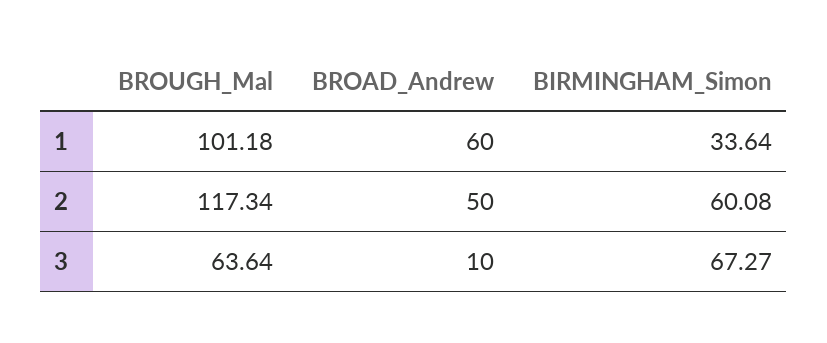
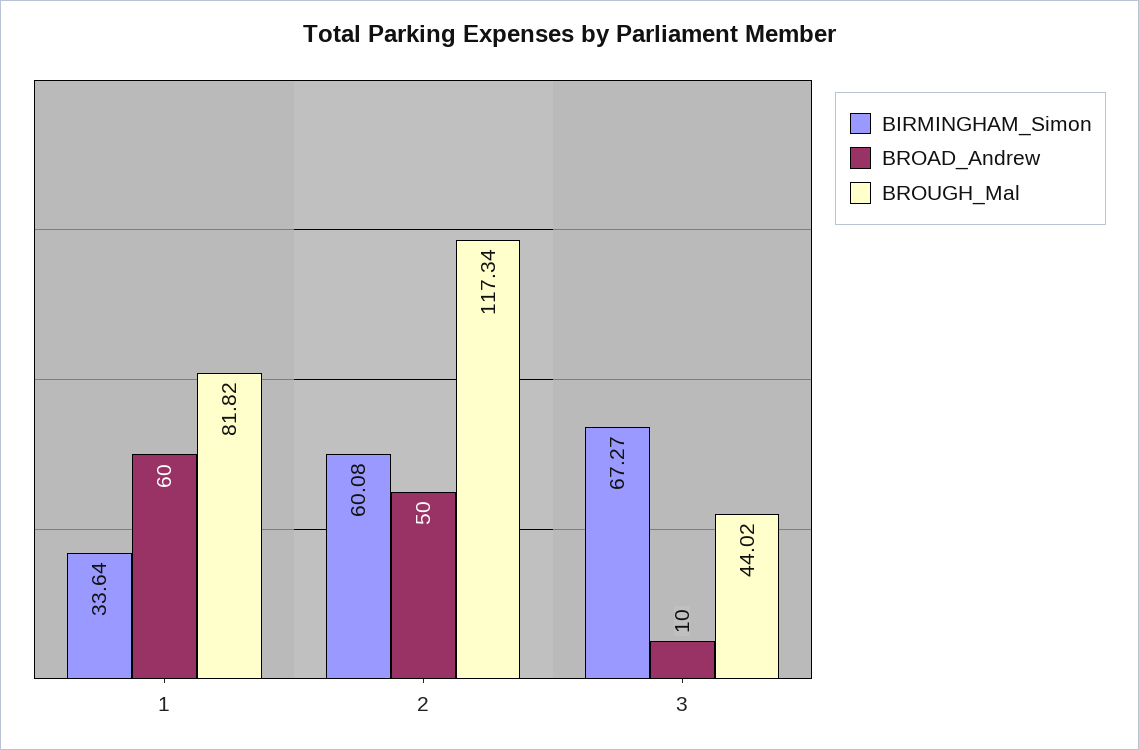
BROUGH_Mal, 1: 101.18 -> 81.82
BROUGH_Mal, 3: 63.64 -> 44.02

